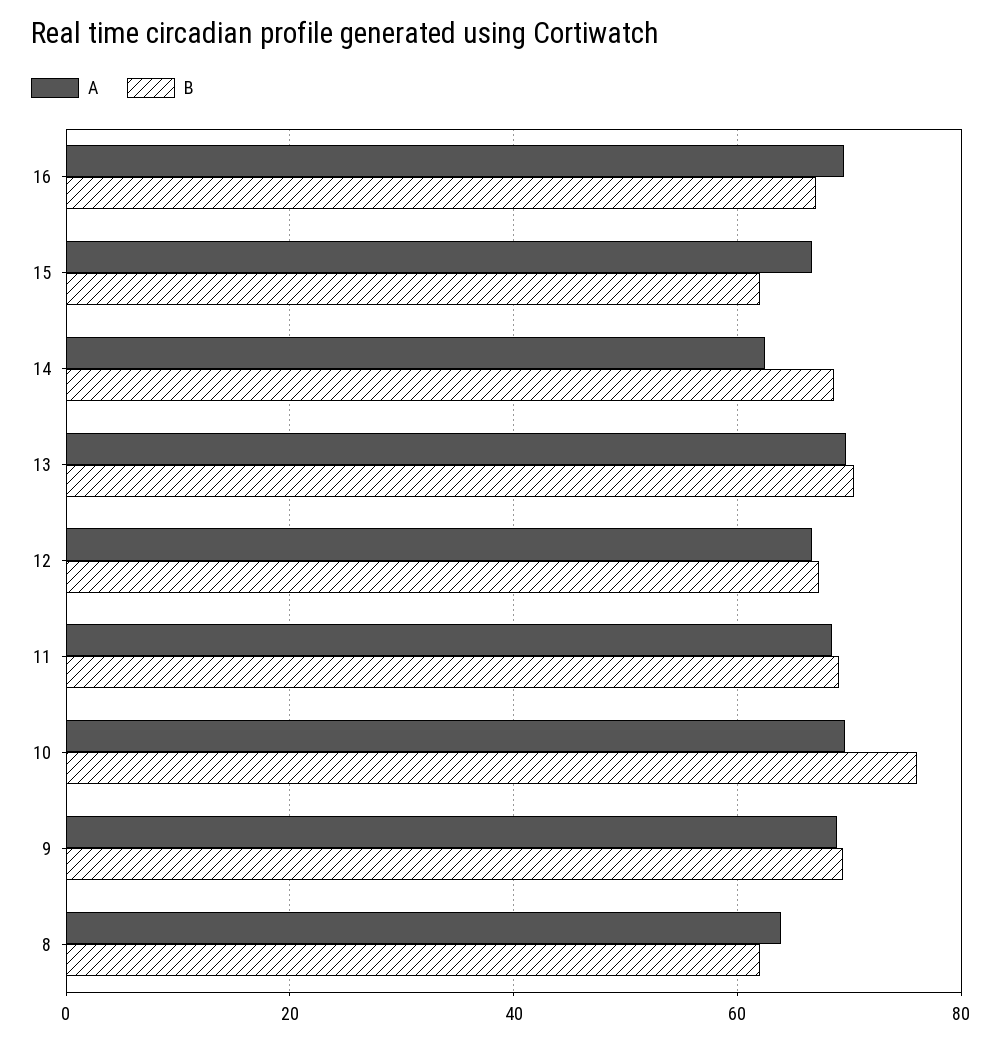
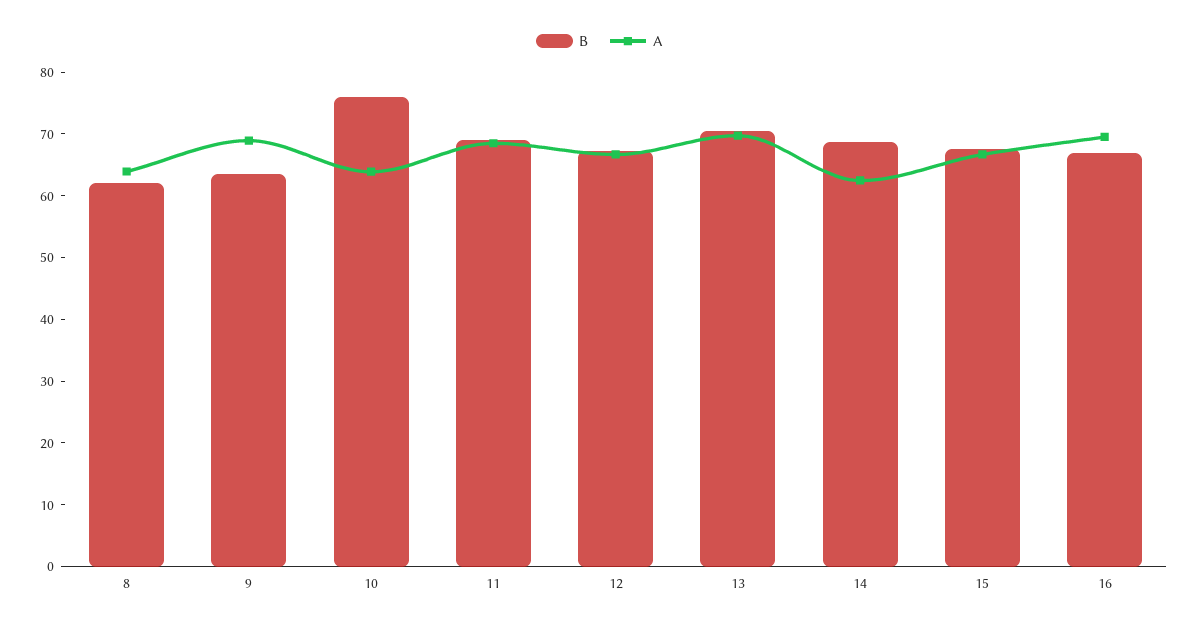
B, 15: 62 -> 68
A, 10: 70 -> 64
B, 9: 70 -> 64

